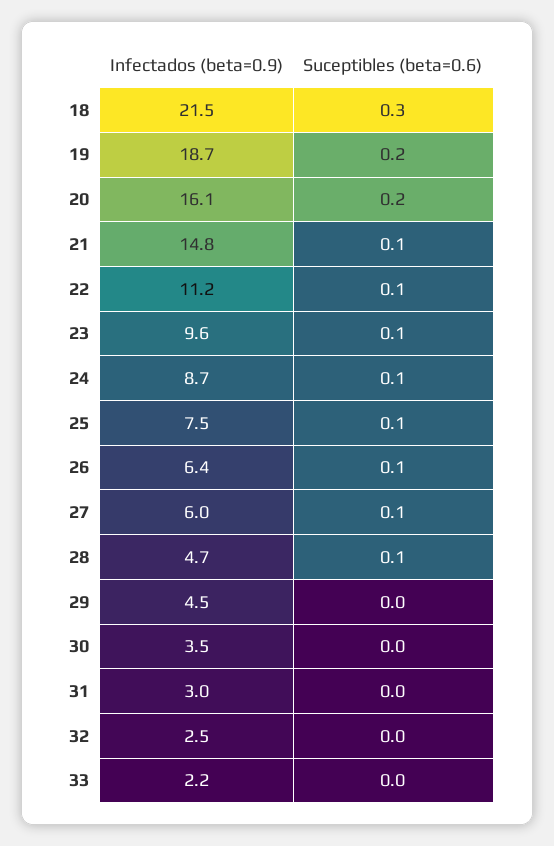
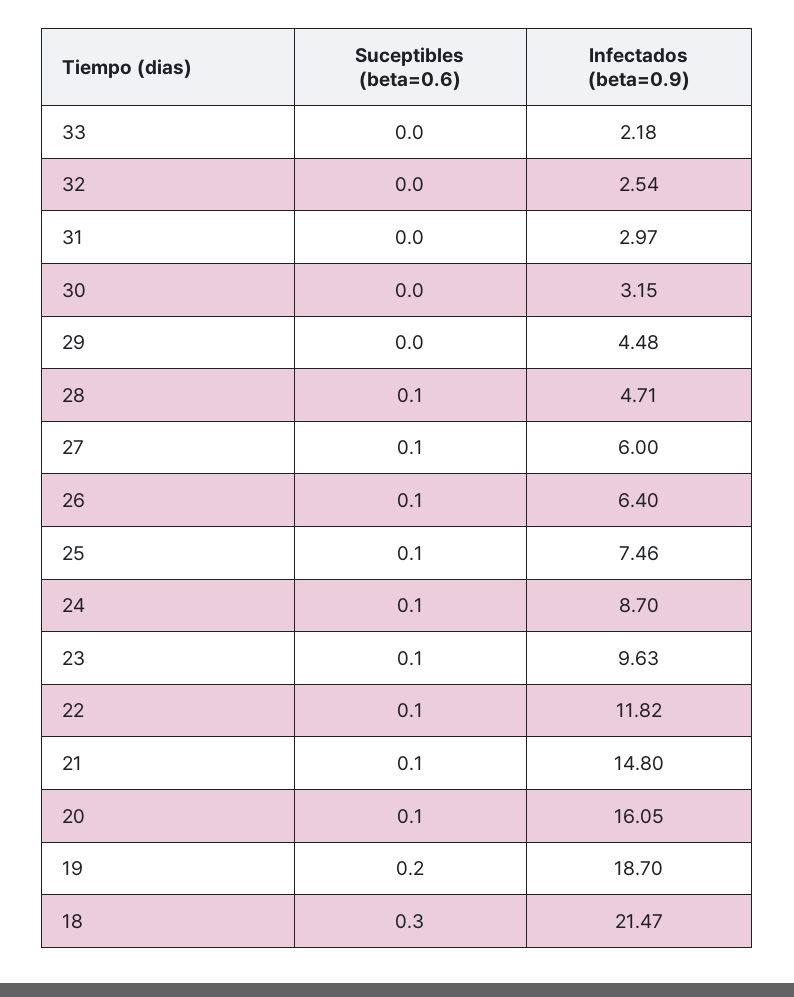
Suceptibles (beta=0.6), 20: 0.2 -> 0.1
Infectados (beta=0.9), 22: 11.2 -> 11.82
Infectados (beta=0.9), 30: 3.5 -> 3.15

